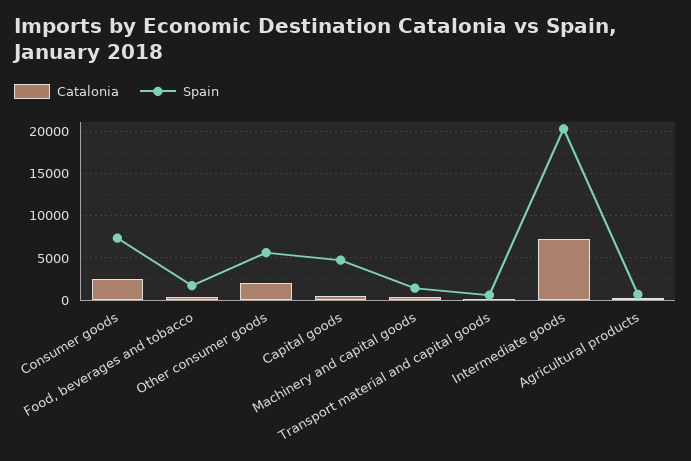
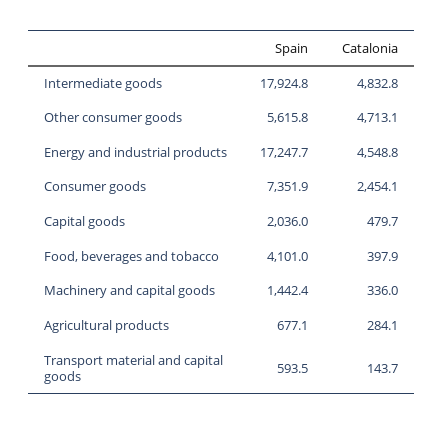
Spain, Food, beverages and tobacco: 2000 -> 4101
Catalonia, Other consumer goods: 2000 -> 4713.1
Spain, Capital goods: 5000 -> 2036
Catalonia, Intermediate goods: 7000 -> 4832.8
Spain, Intermediate goods: 20000 -> 17924.8
Spain, Energy and industrial products: none -> 17247.7
Catalonia, Energy and industrial products: none -> 4548.8

